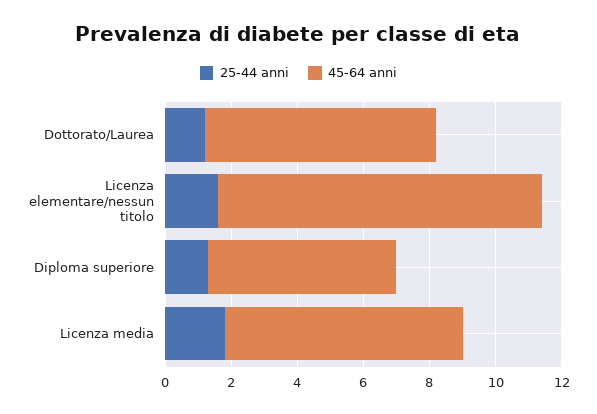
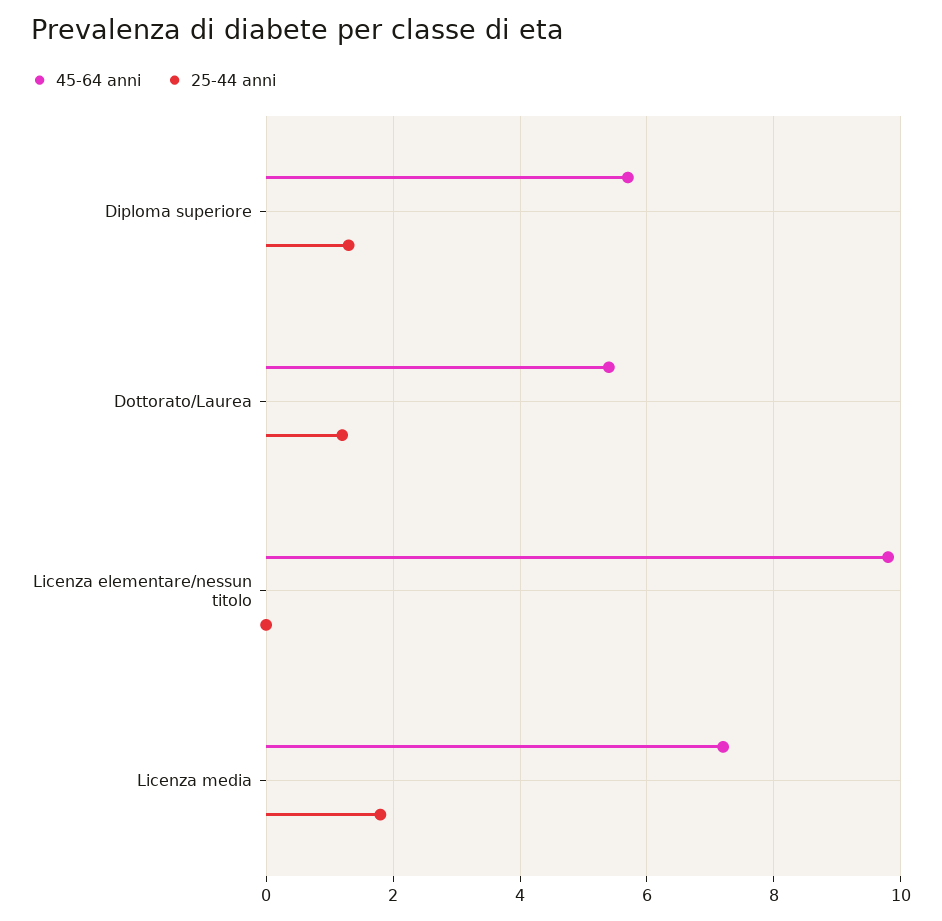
45-64 anni, Dottorato/Laurea: 7 -> 5.5
25-44 anni, Licenza elementare/nessun titolo: 1.5 -> 0

